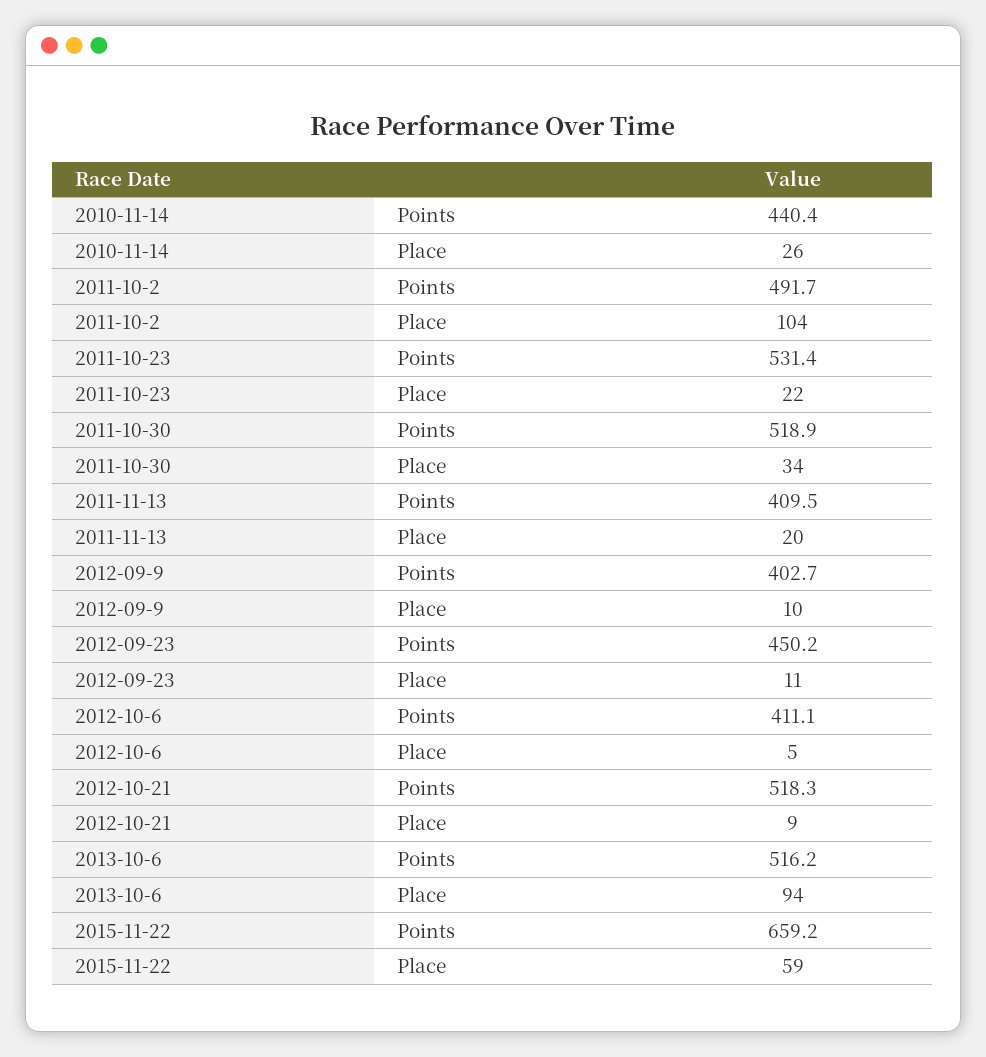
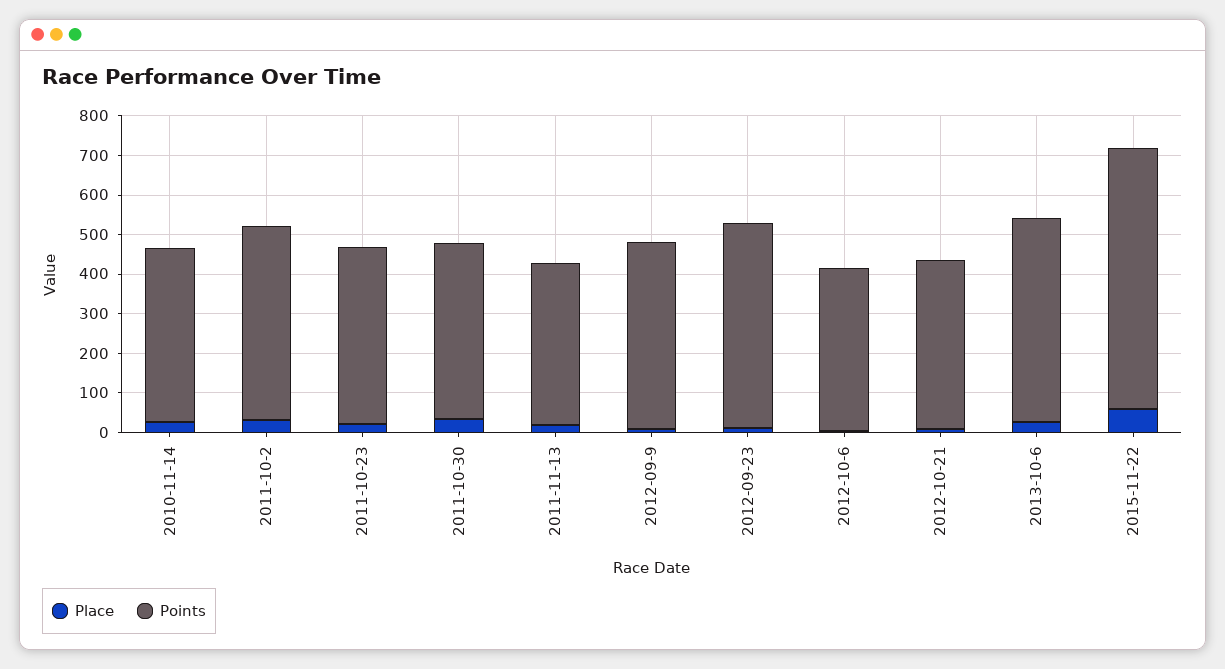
Place, 2011-10-2: 104 -> 25
Points, 2011-10-23: 531.4 -> 450
Points, 2011-10-30: 518.9 -> 450
Points, 2012-09-9: 402.7 -> 475
Points, 2012-09-23: 450.2 -> 525
Points, 2012-10-21: 518.3 -> 425
Place, 2013-10-6: 94 -> 25

